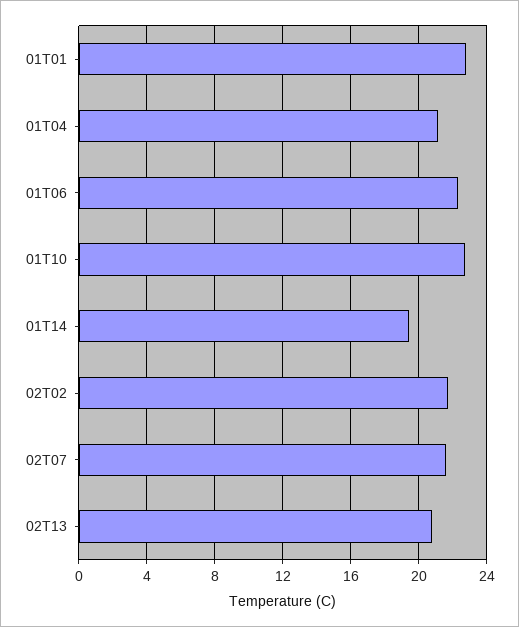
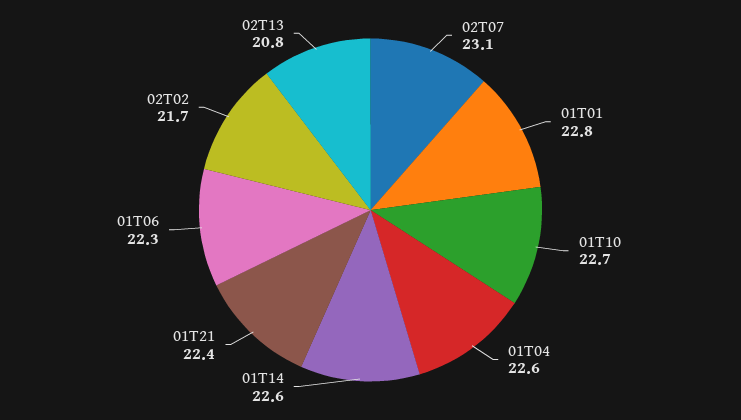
01T04: 21 -> 22.6
01T14: 19.5 -> 22.6
02T07: 21.5 -> 23.1
01T21: none -> 22.4

